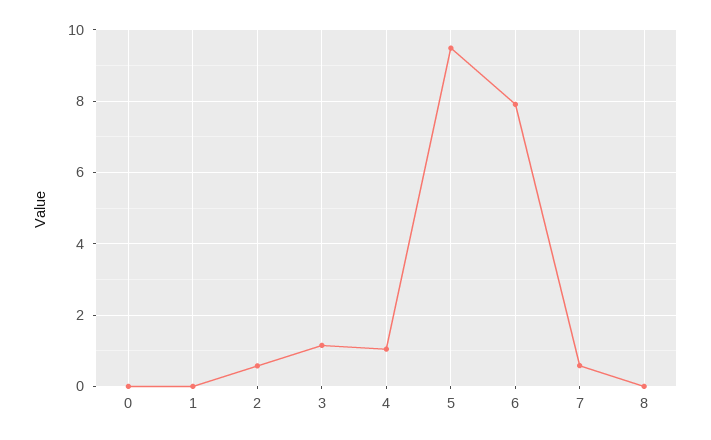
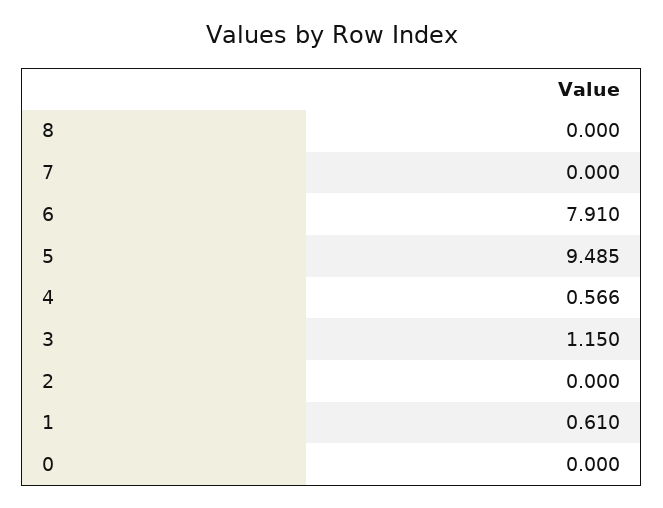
1: 0 -> 0.61
2: 0.6 -> 0
4: 1 -> 0.566
7: 0.6 -> 0

